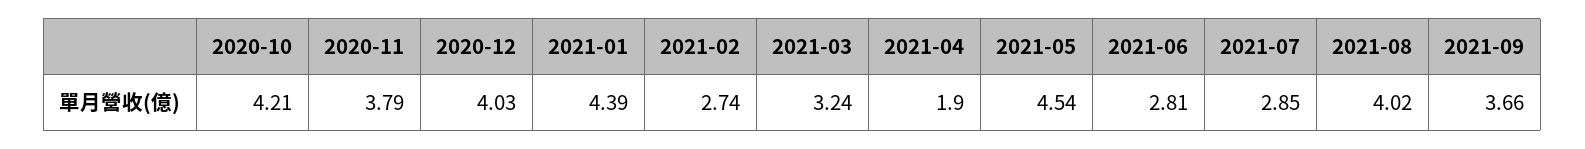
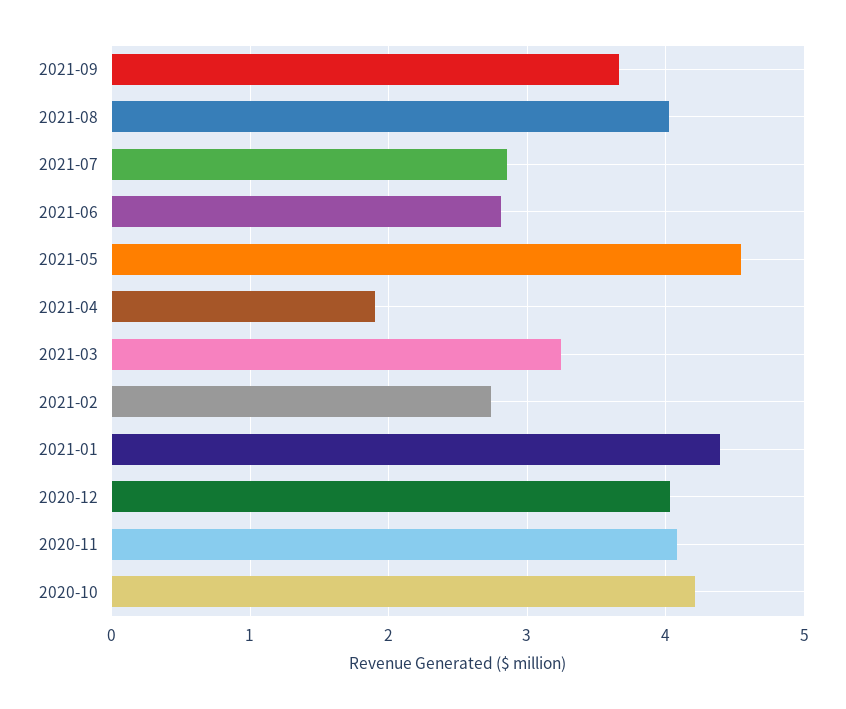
2020-11: 3.79 -> 4.1

